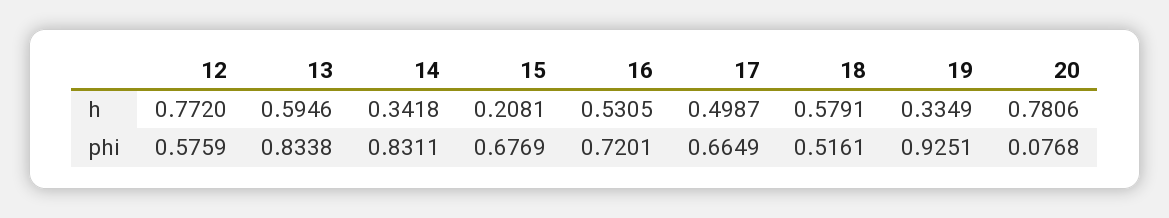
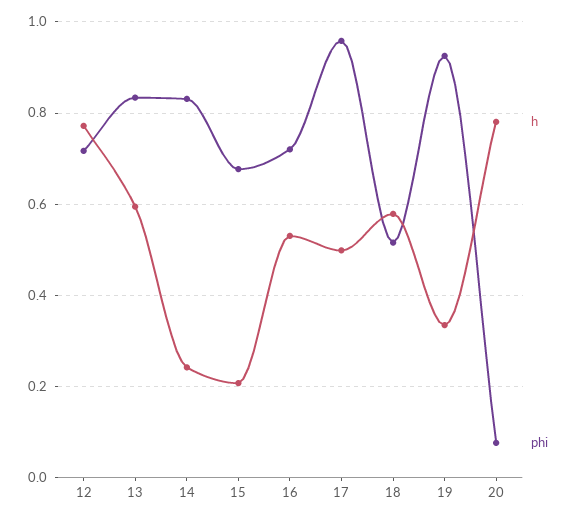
h, 14: 0.3418 -> 0.24
phi, 12: 0.5759 -> 0.72
phi, 17: 0.6649 -> 0.96

